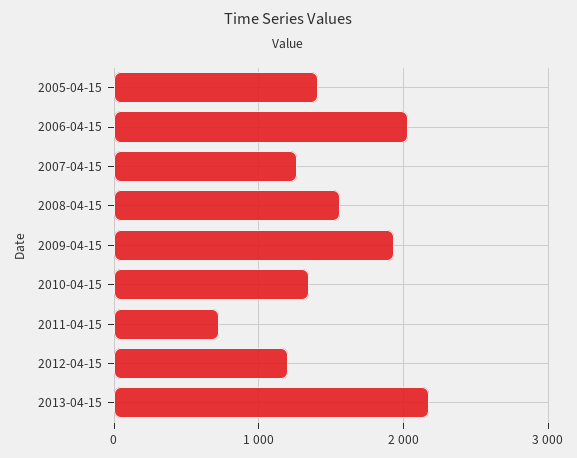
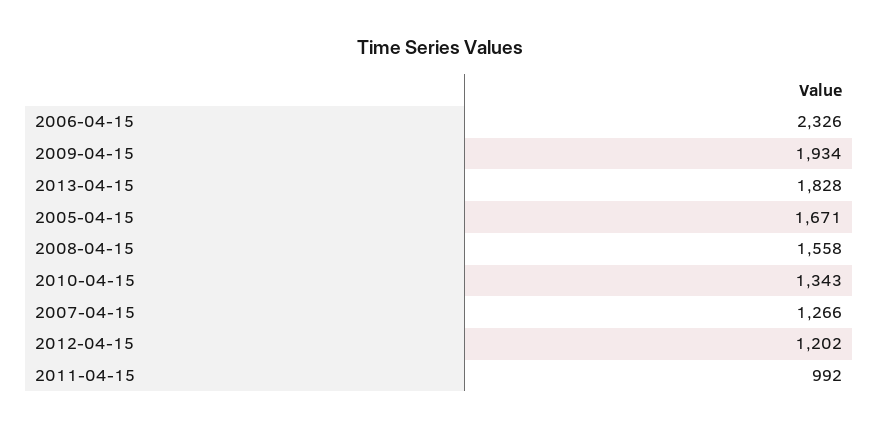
2005-04-15: 1400 -> 1671
2006-04-15: 2000 -> 2326
2011-04-15: 700 -> 992
2013-04-15: 2200 -> 1828

